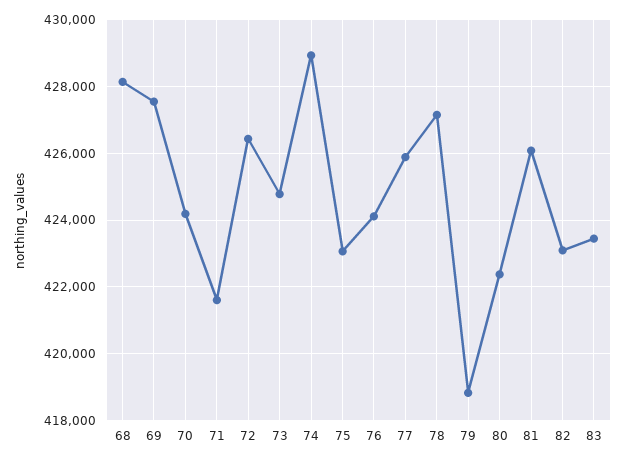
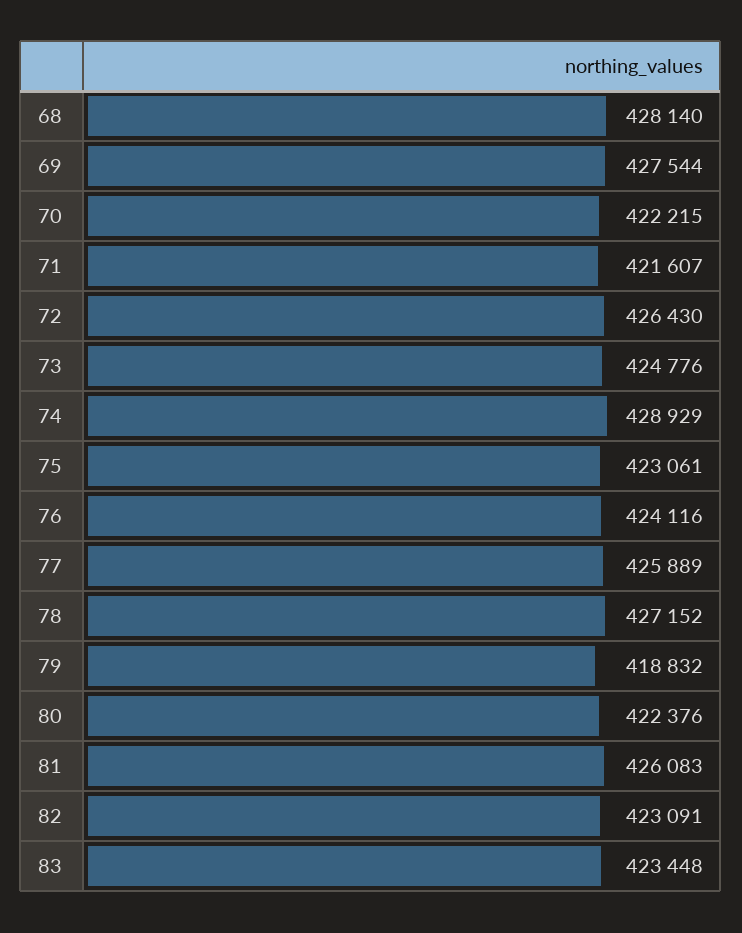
70: 424200 -> 422215

